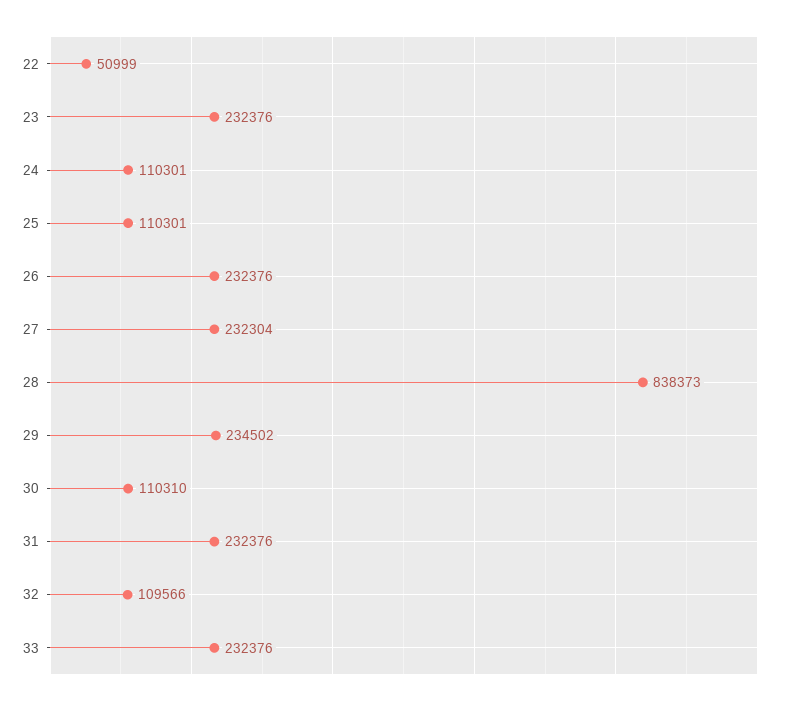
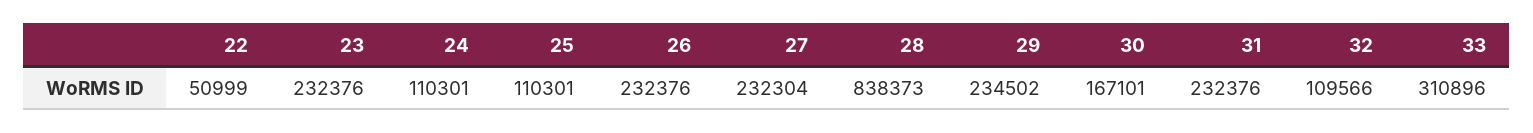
30: 110310 -> 167101
33: 232376 -> 310896

